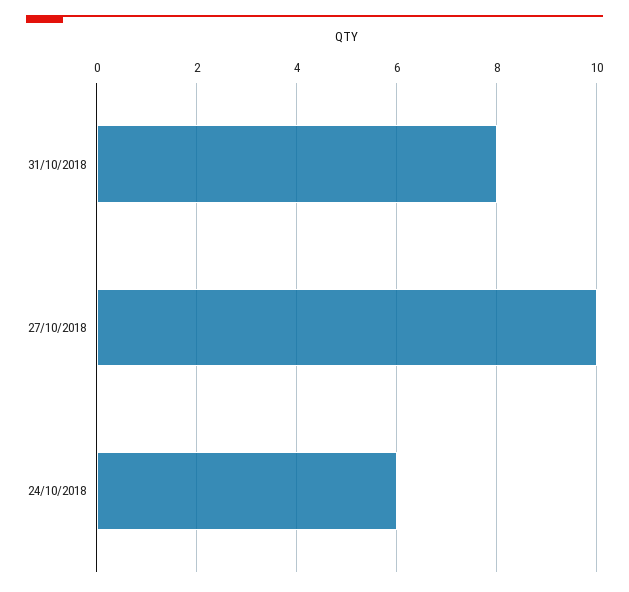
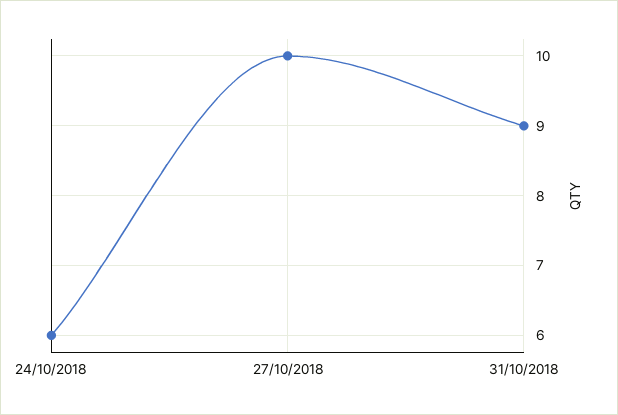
31/10/2018: 8 -> 9

